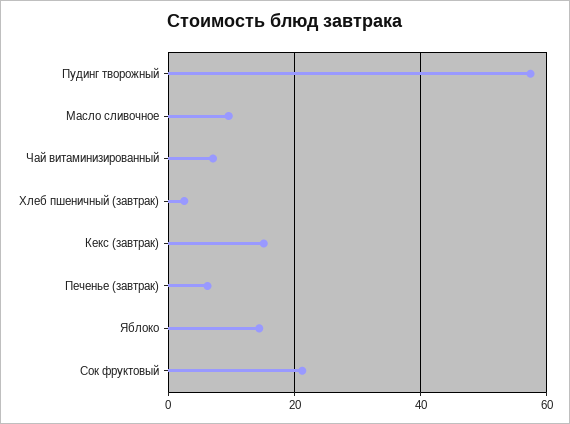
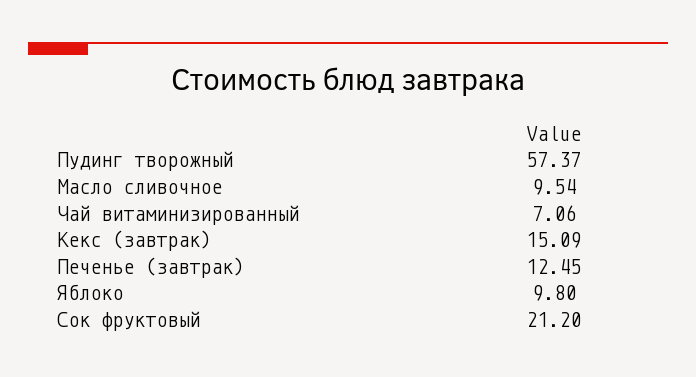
Хлеб пшеничный (завтрак): 2 -> none
Печенье (завтрак): 6 -> 12.45
Яблоко: 14 -> 9.8

